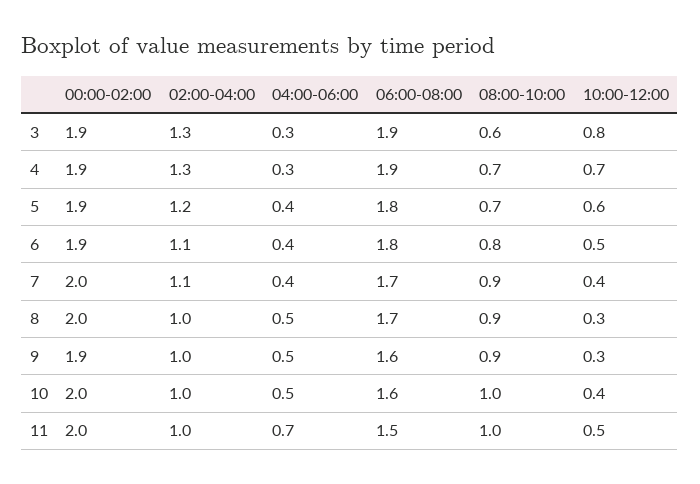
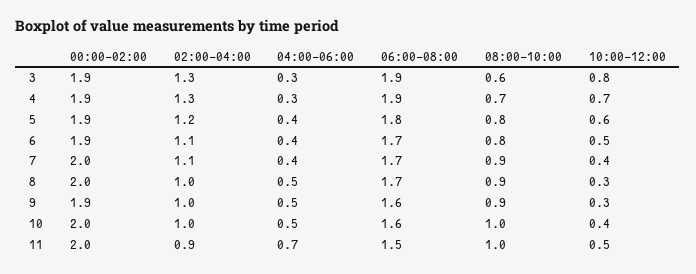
08:00-10:00, 5: 0.7 -> 0.8
06:00-08:00, 6: 1.8 -> 1.7
02:00-04:00, 11: 1 -> 0.9

